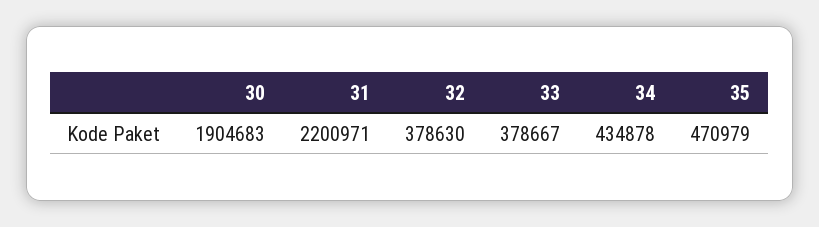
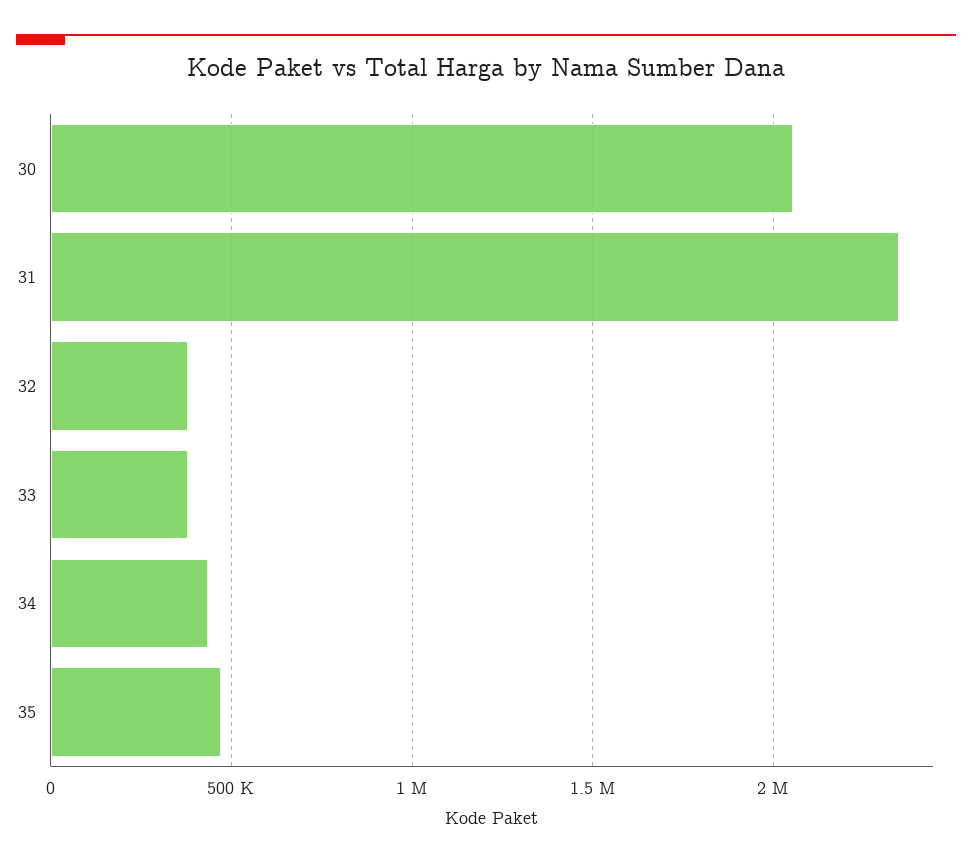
30: 1904683 -> 2050000
31: 2200971 -> 2350000

